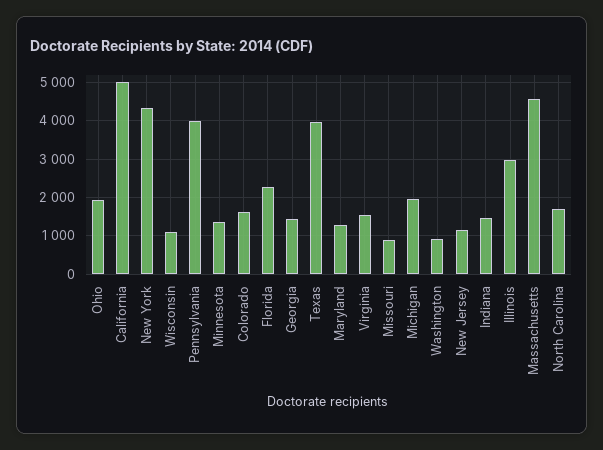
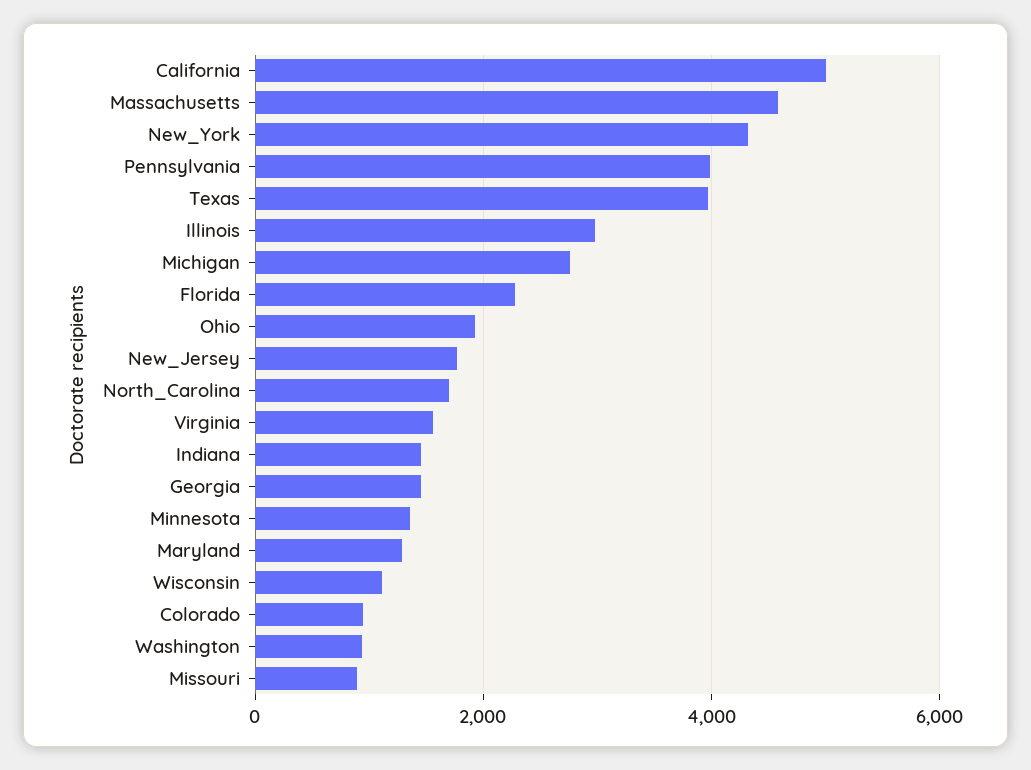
Colorado: 1600 -> 1000
Michigan: 2000 -> 2800
New Jersey: 1200 -> 1800

